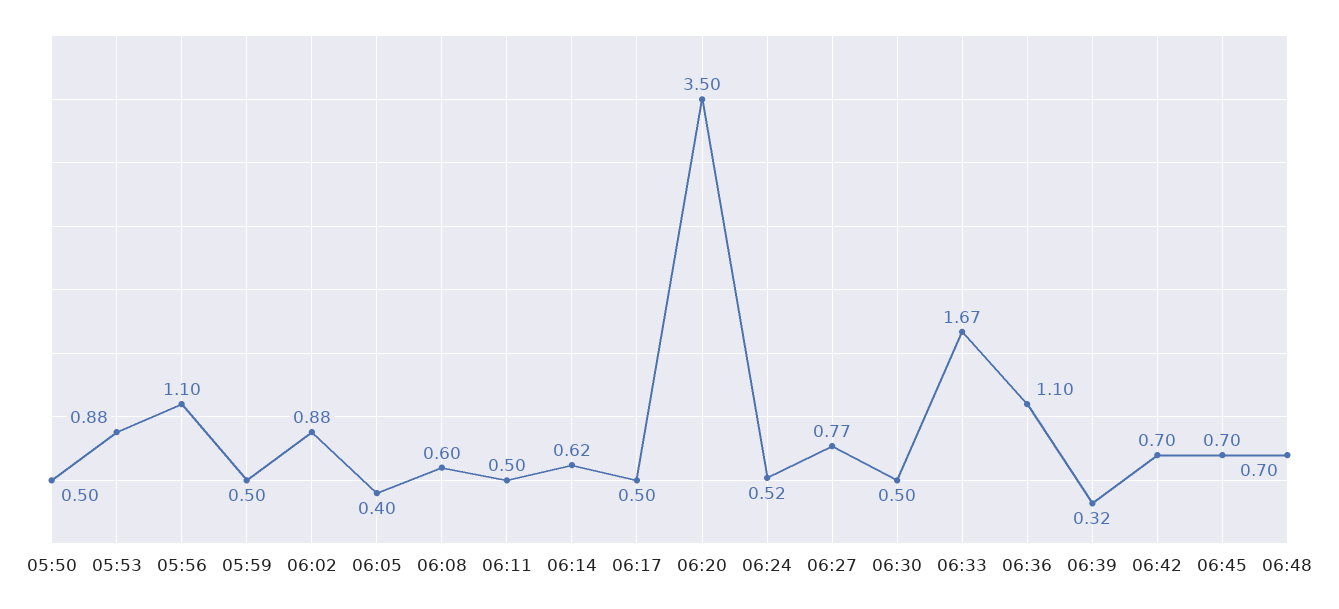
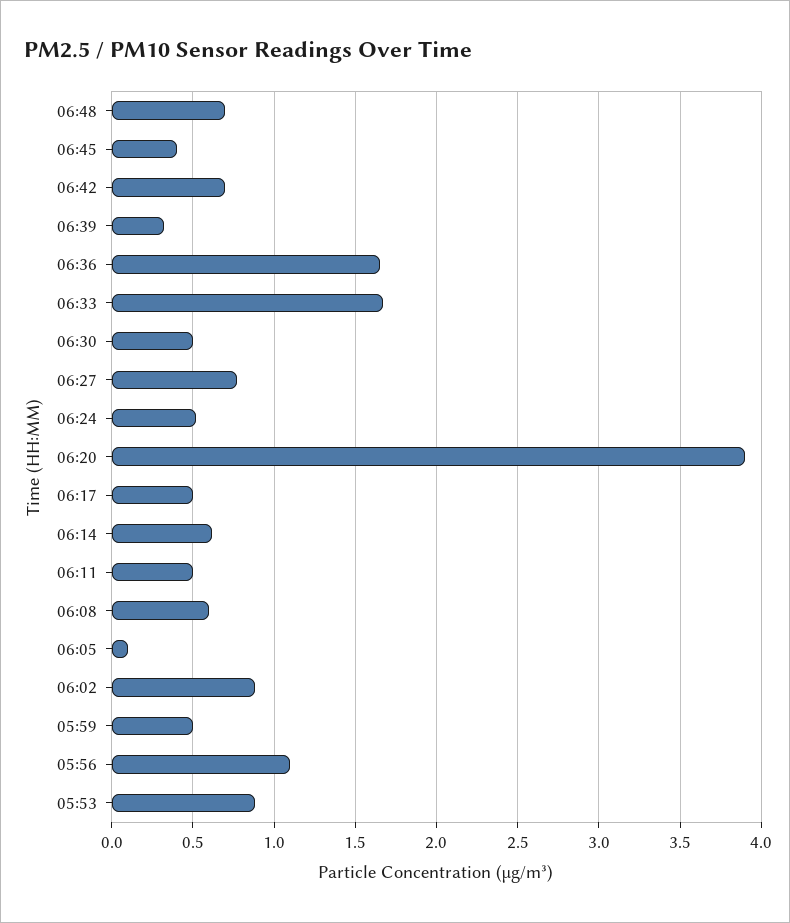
05:50: 0.5 -> none
06:05: 0.4 -> 0.1
06:20: 3.5 -> 3.9
06:36: 1.1 -> 1.65
06:45: 0.7 -> 0.4

